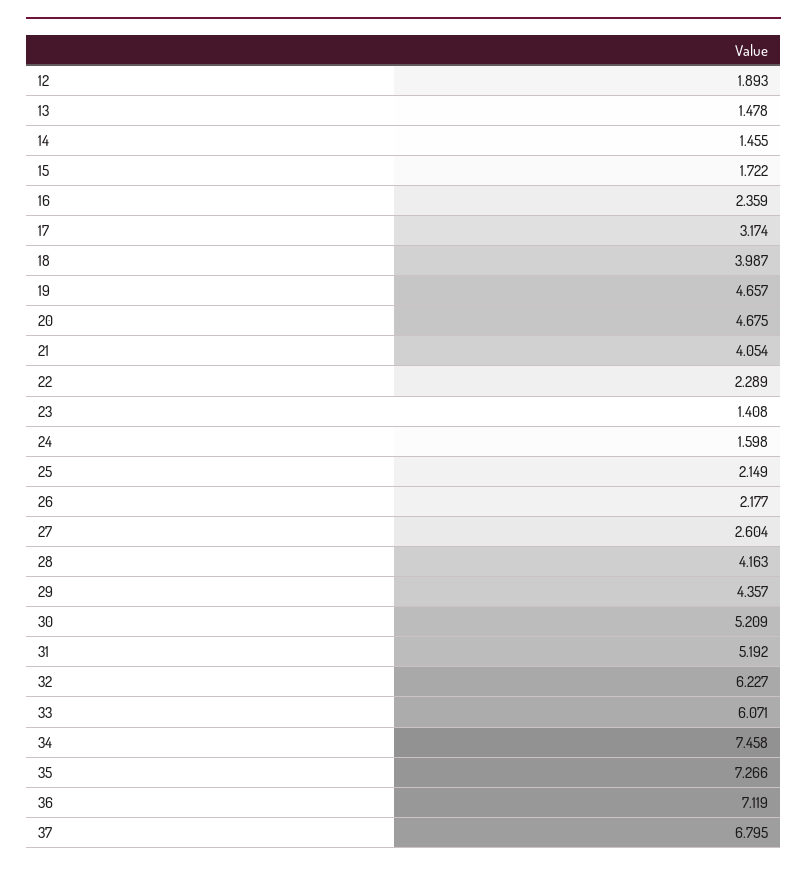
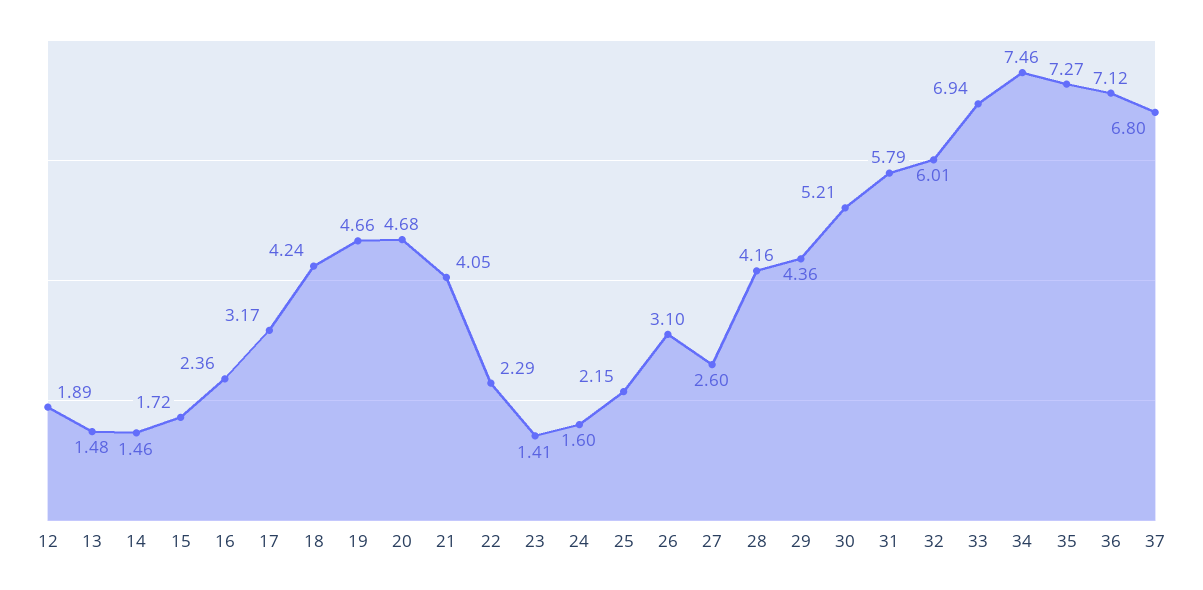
18: 3.987 -> 4.24
26: 2.177 -> 3.1
31: 5.192 -> 5.79
32: 6.227 -> 6.01
33: 6.071 -> 6.94

